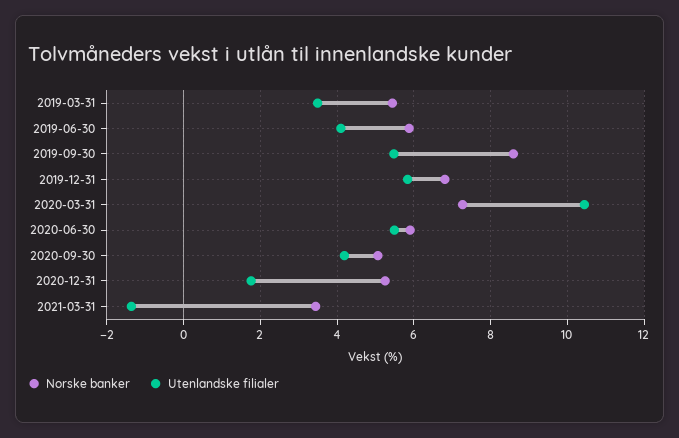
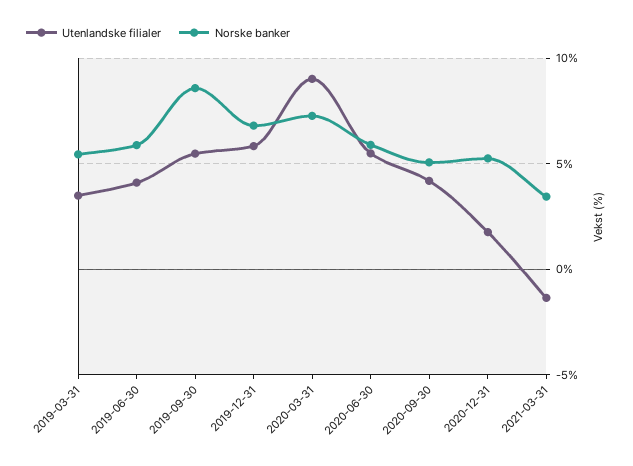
Utenlandske filialer, 2020-03-31: 10.4 -> 9

